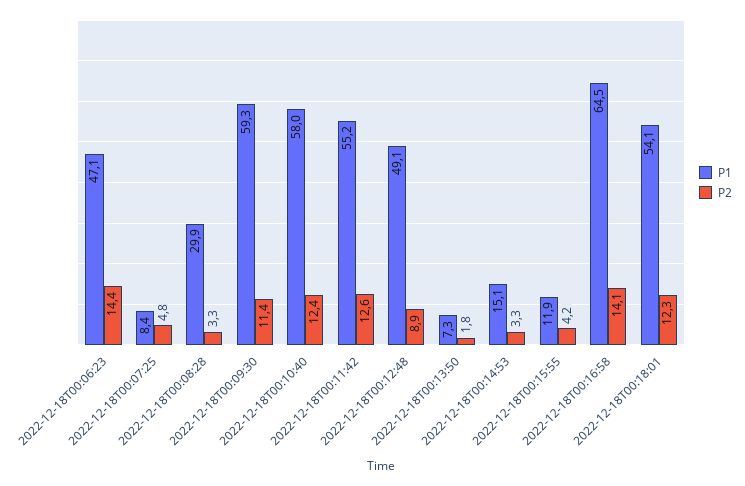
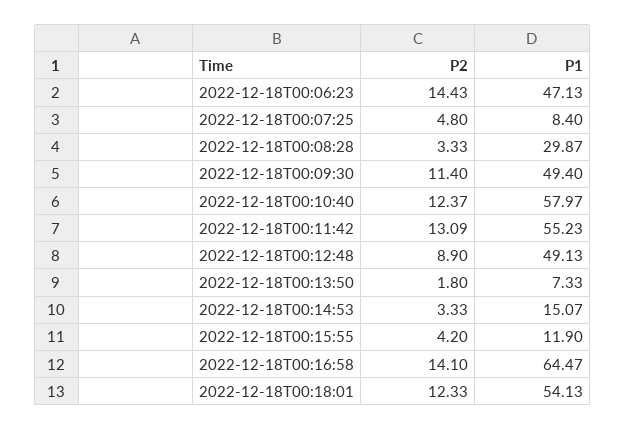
P1, 2022-12-18T00:09:30: 59.3 -> 49.4
P2, 2022-12-18T00:11:42: 12.6 -> 13.09

